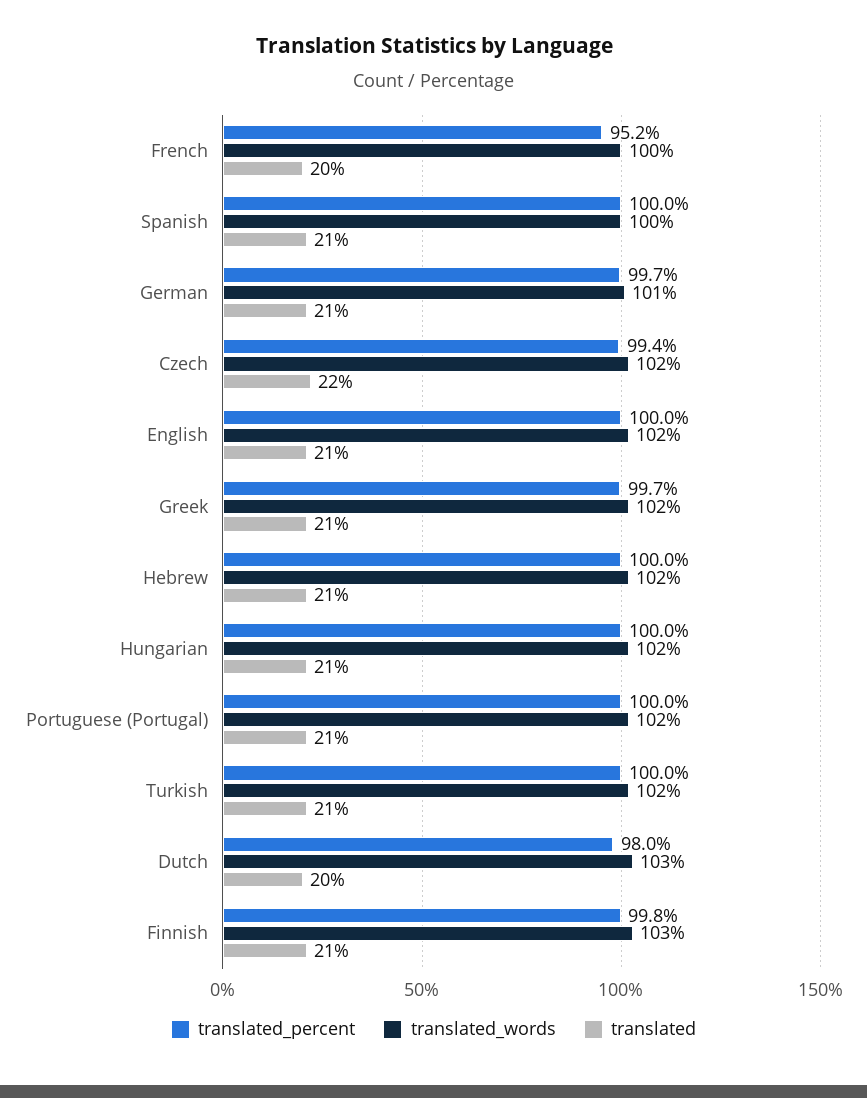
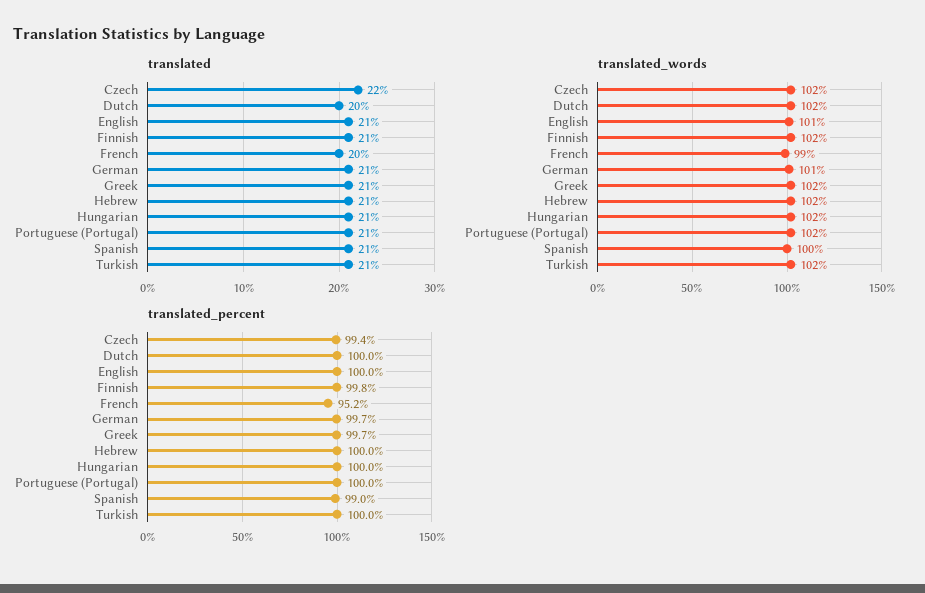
translated_words, French: 100 -> 99
translated_percent, Spanish: 100 -> 99
translated_words, English: 102 -> 101
translated_percent, Dutch: 98 -> 100
translated_words, Dutch: 103 -> 102
translated_words, Finnish: 103 -> 102

